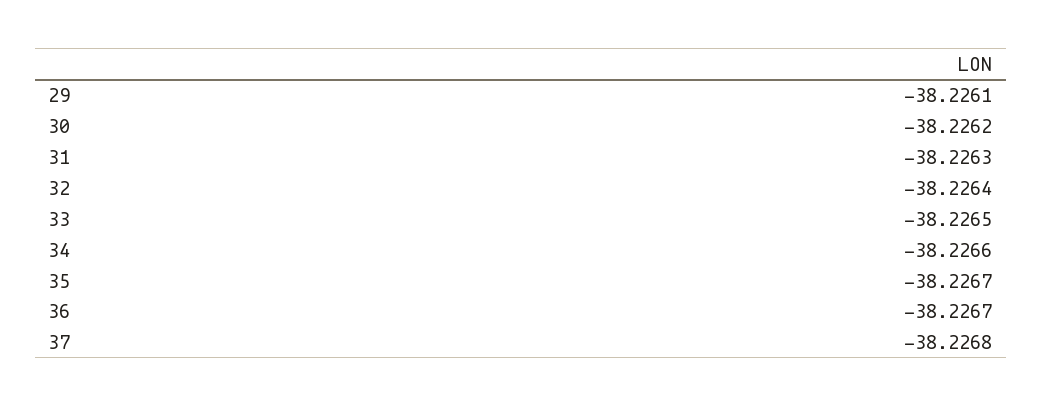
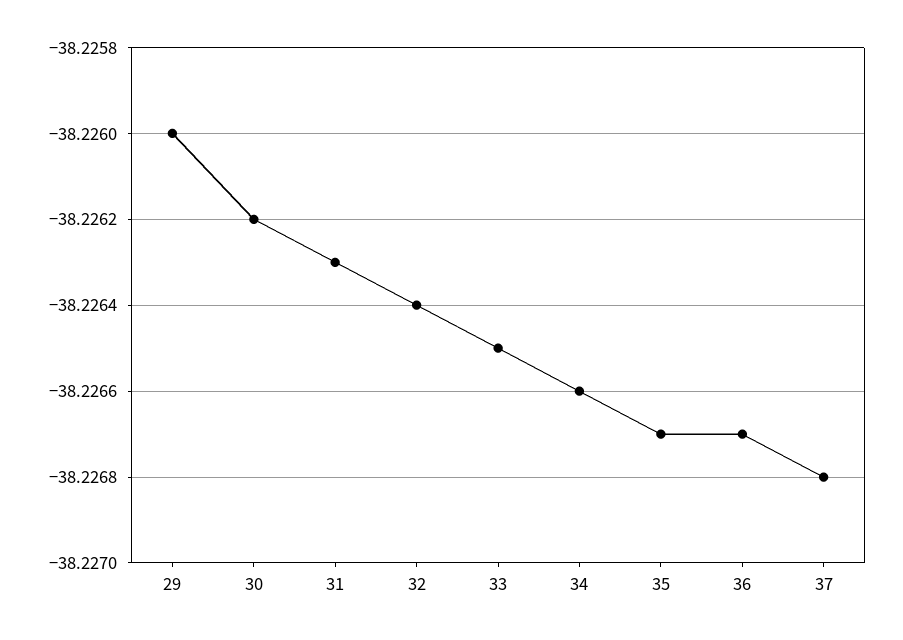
29: -38.2261 -> -38.226

